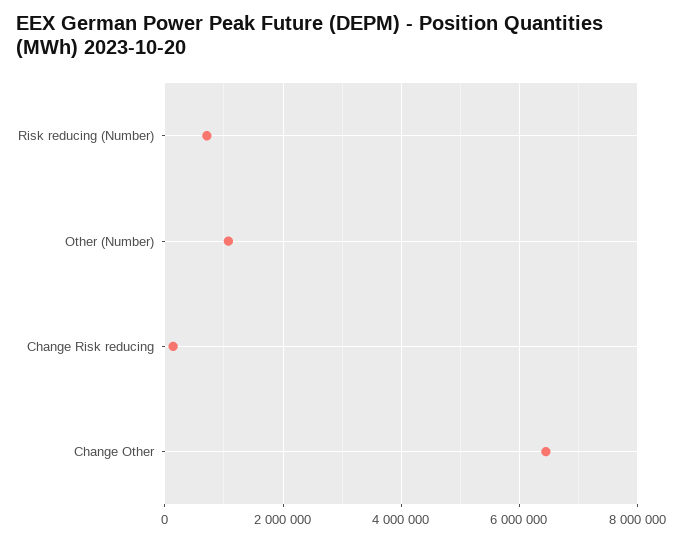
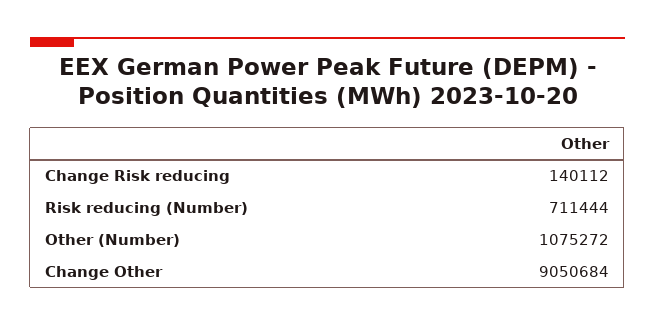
Change Other: 6400000 -> 9050684

